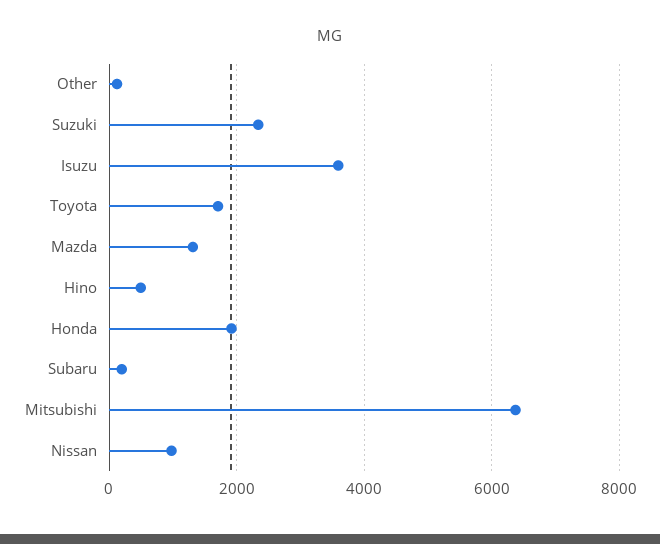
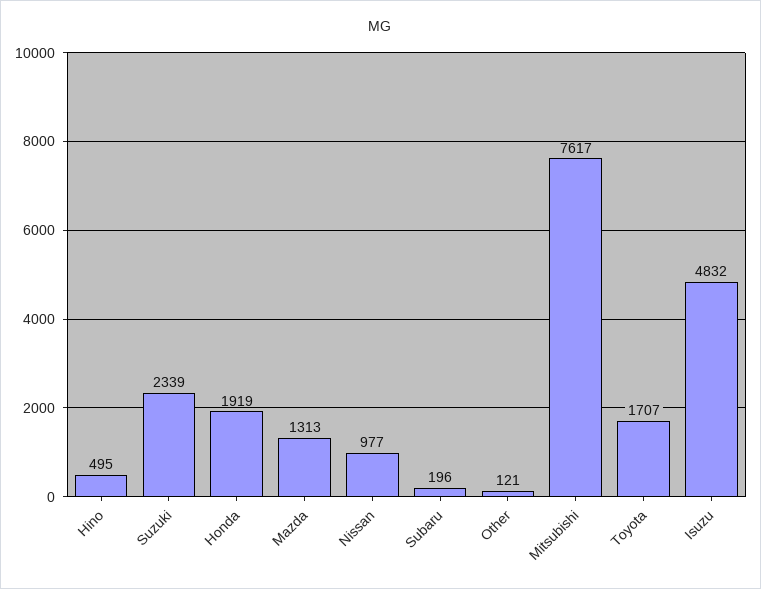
Isuzu: 3600 -> 4832
Mitsubishi: 6400 -> 7617

